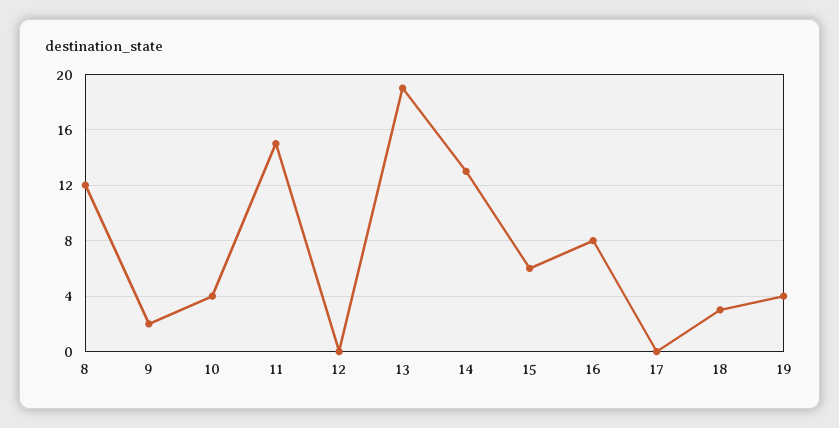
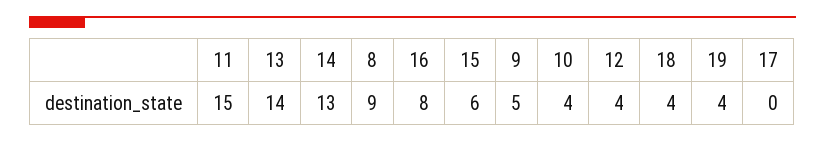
8: 12 -> 9
9: 2 -> 5
12: 0 -> 4
13: 19 -> 14
18: 3 -> 4

